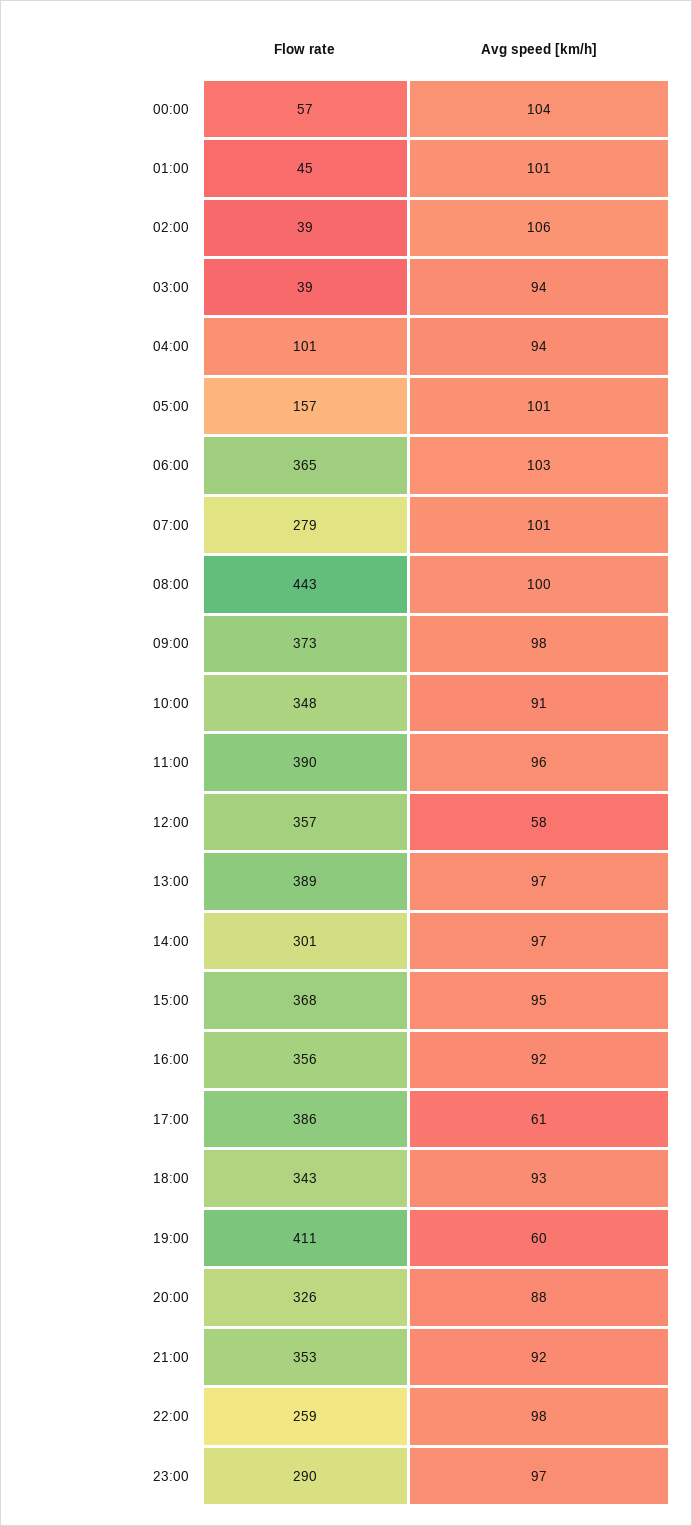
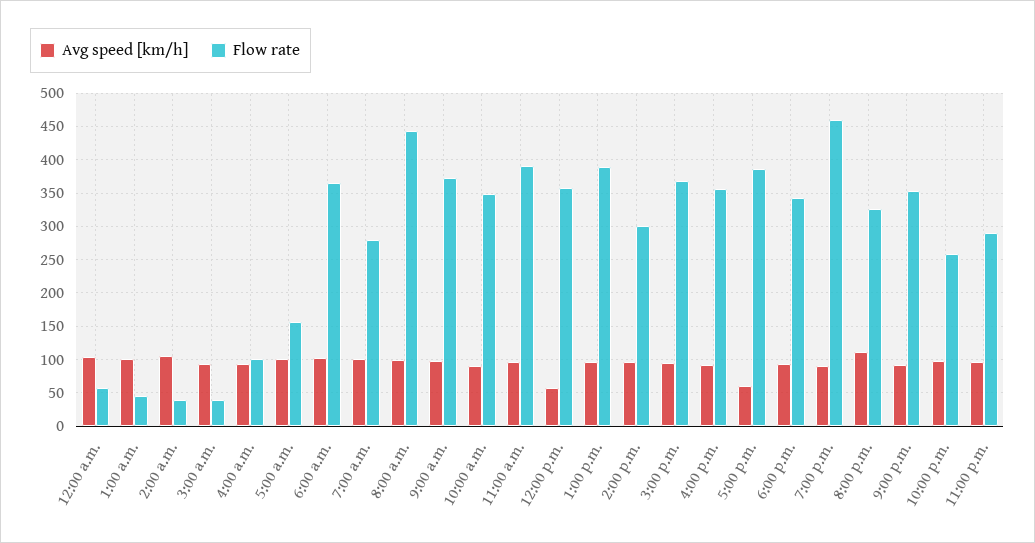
Flow rate, 19:00: 411 -> 460
Avg speed [km/h], 19:00: 60 -> 90
Avg speed [km/h], 20:00: 88 -> 110

